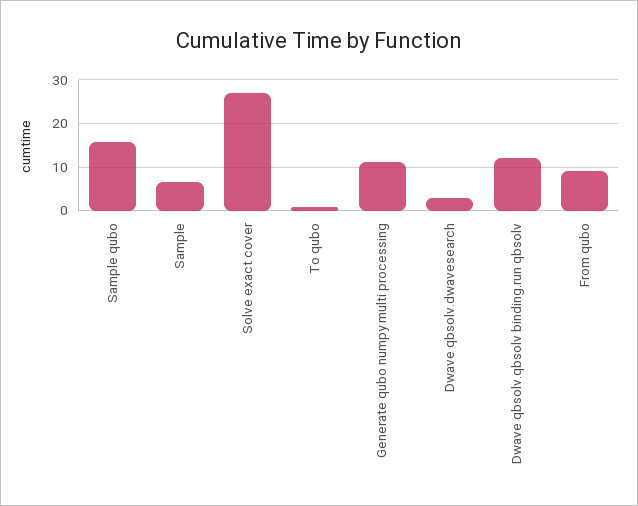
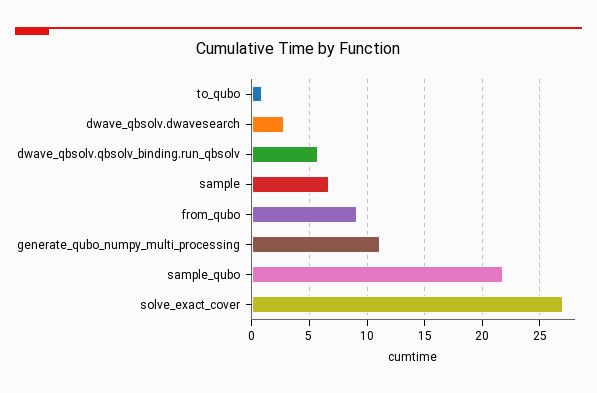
Sample qubo: 16 -> 22
Dwave qbsolv.qbsolv binding.run qbsolv: 12 -> 6

